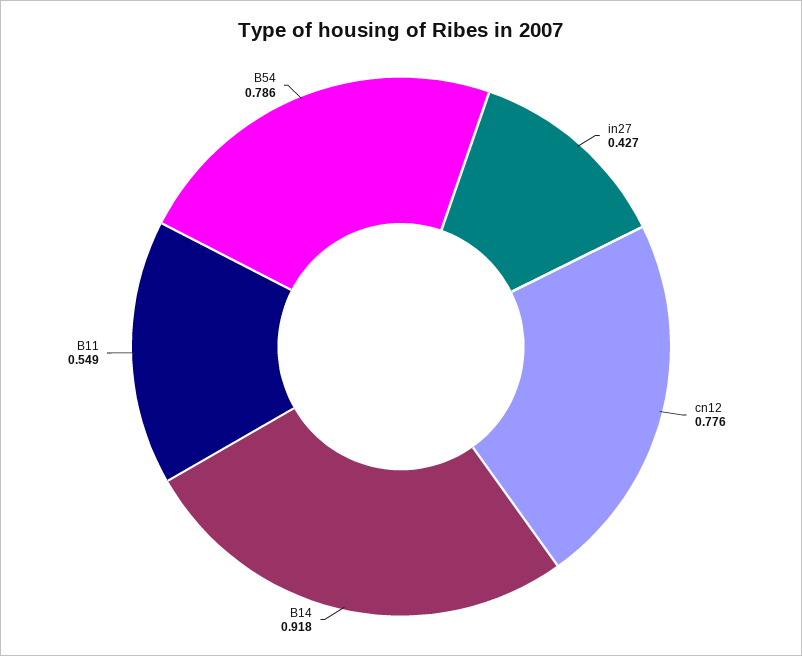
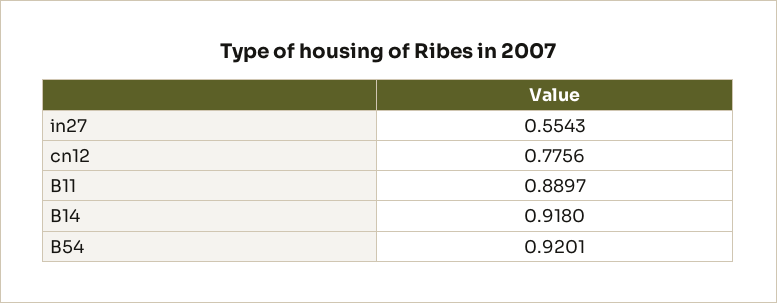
in27: 0.427 -> 0.5543
B11: 0.549 -> 0.8897
B54: 0.786 -> 0.9201

